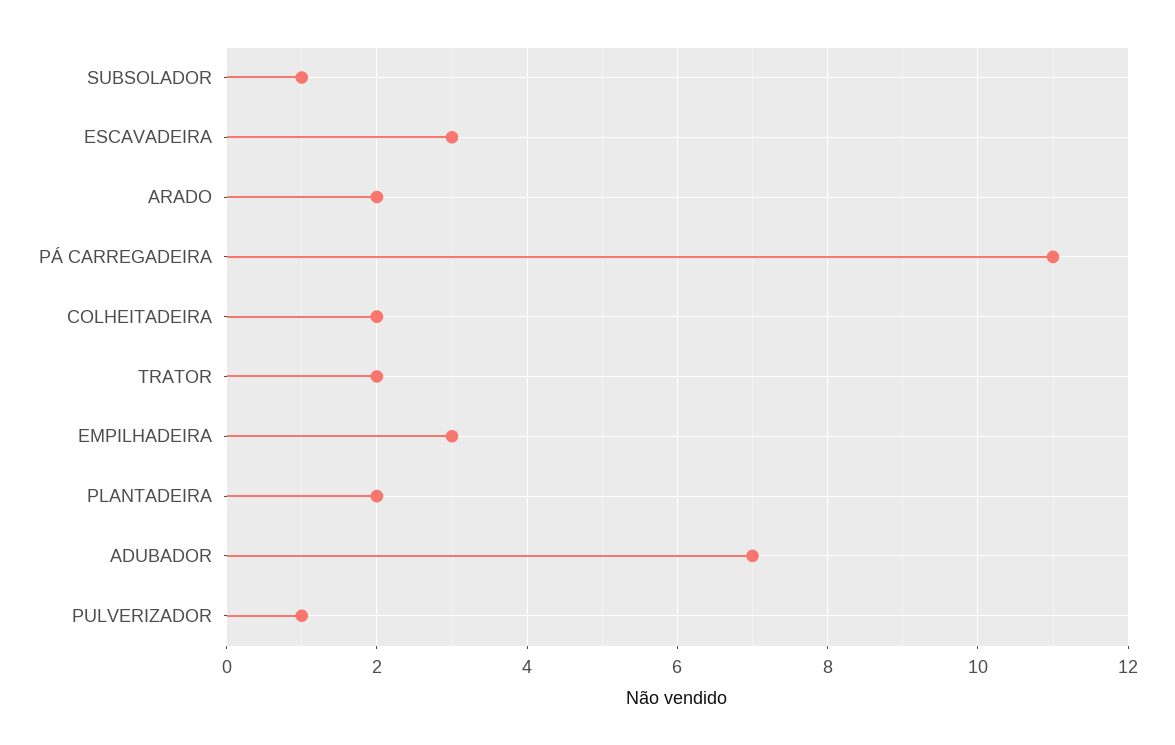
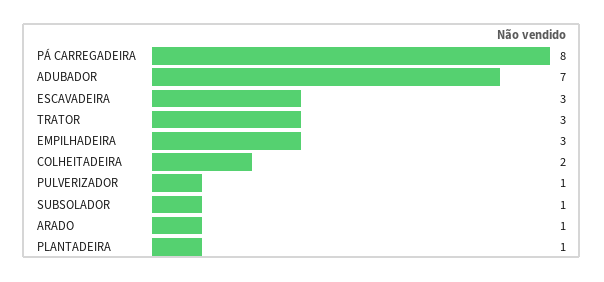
ARADO: 2 -> 1
PÁ CARREGADEIRA: 11 -> 8
TRATOR: 2 -> 3
PLANTADEIRA: 2 -> 1

